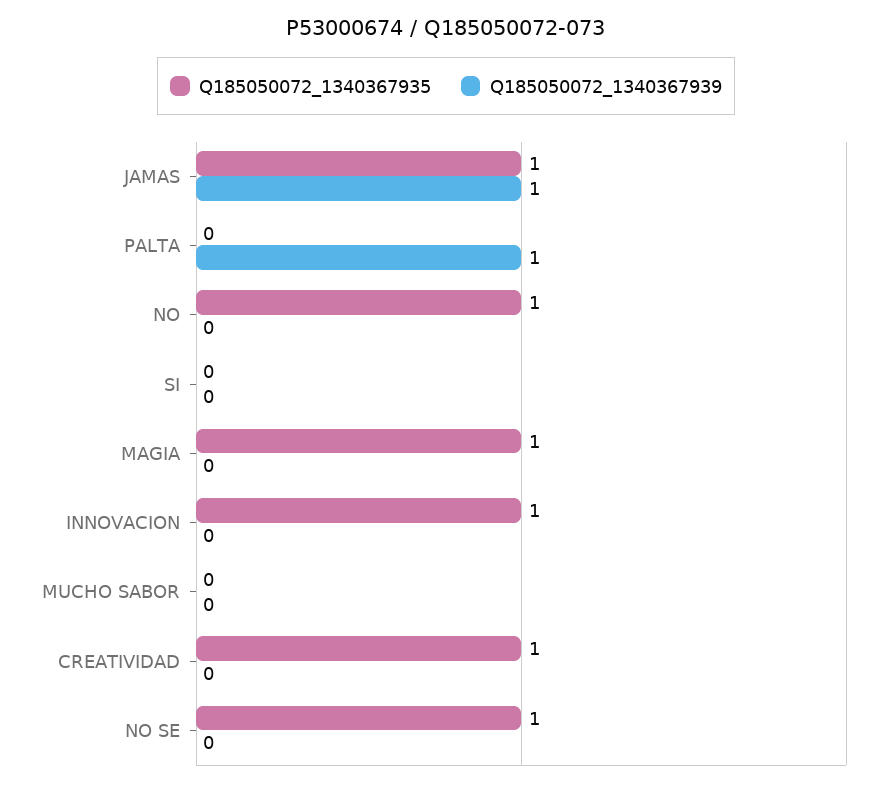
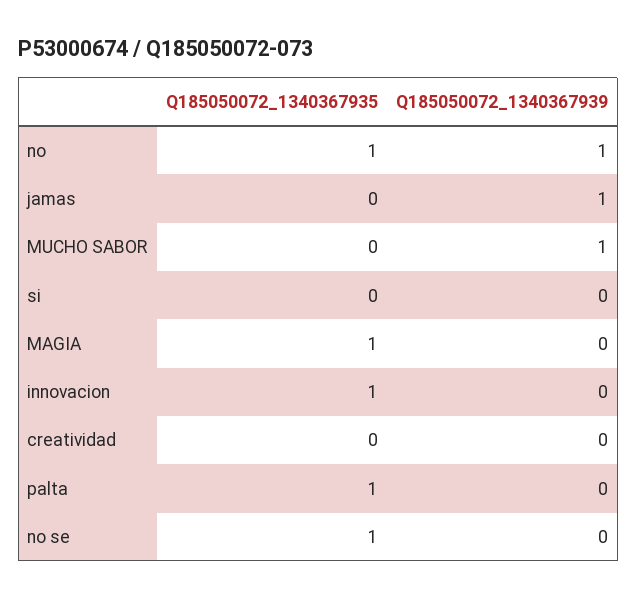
Q185050072_1340367935, JAMAS: 1 -> 0
Q185050072_1340367935, PALTA: 0 -> 1
Q185050072_1340367939, PALTA: 1 -> 0
Q185050072_1340367939, NO: 0 -> 1
Q185050072_1340367939, MUCHO SABOR: 0 -> 1
Q185050072_1340367935, CREATIVIDAD: 1 -> 0

